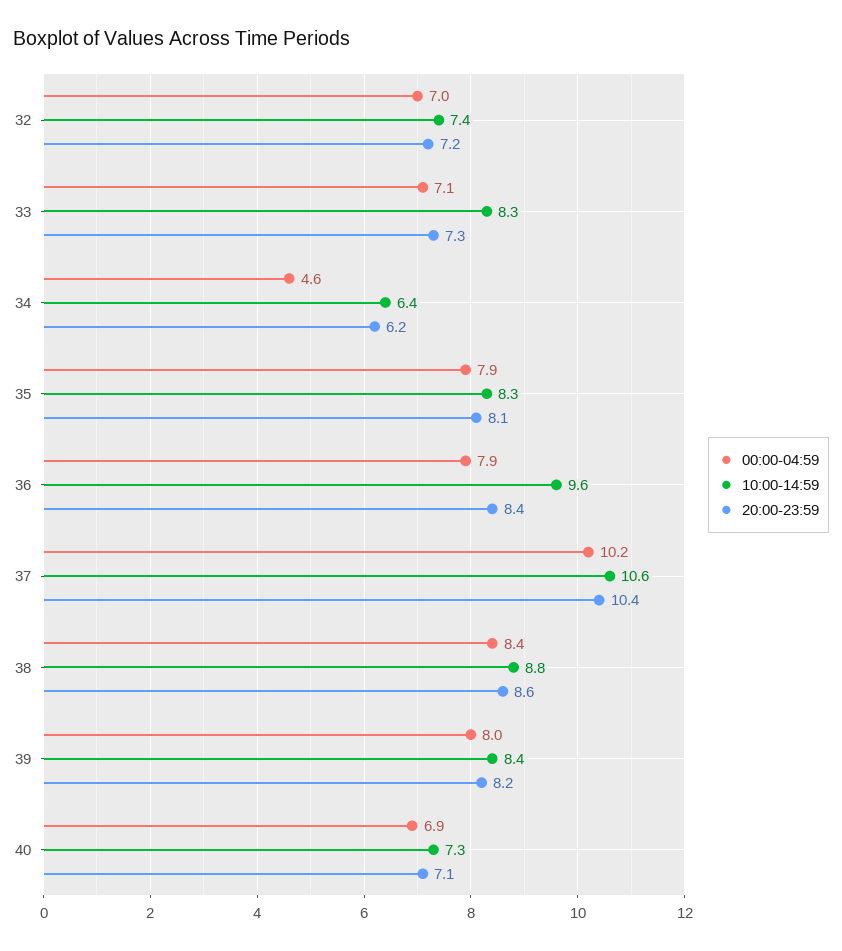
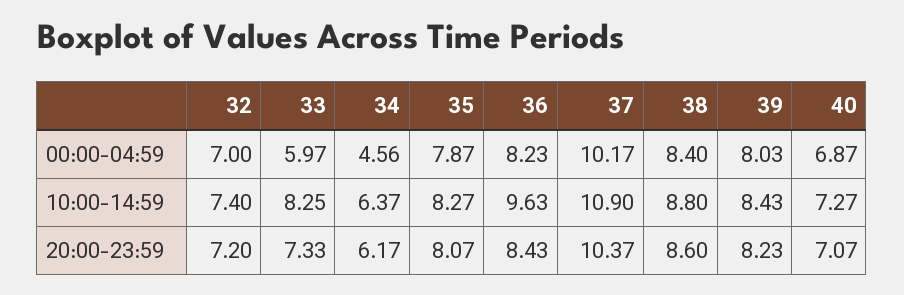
00:00-04:59, 33: 7.1 -> 5.97
00:00-04:59, 36: 7.9 -> 8.23
10:00-14:59, 37: 10.6 -> 10.9

